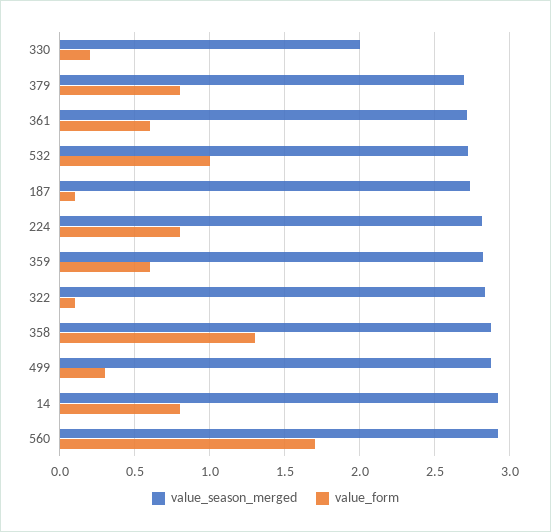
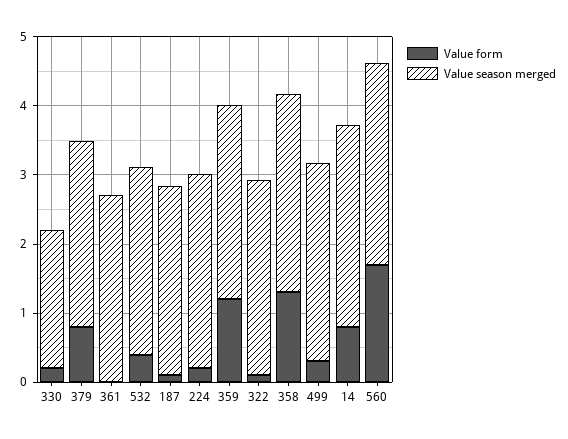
value_form, 361: 0.6 -> 0
value_form, 532: 1 -> 0.4
value_form, 224: 0.8 -> 0.2
value_form, 359: 0.6 -> 1.2

